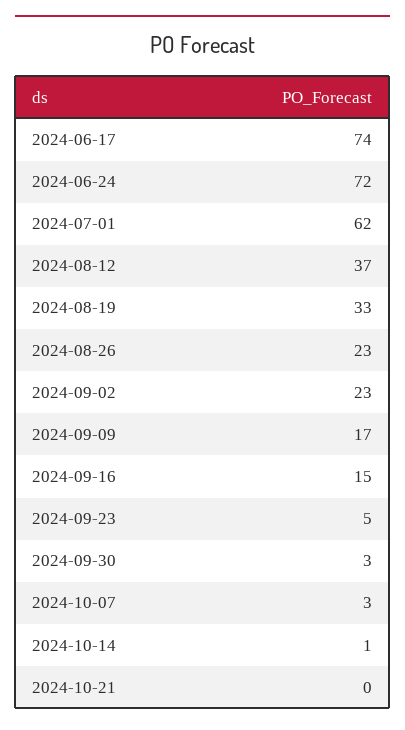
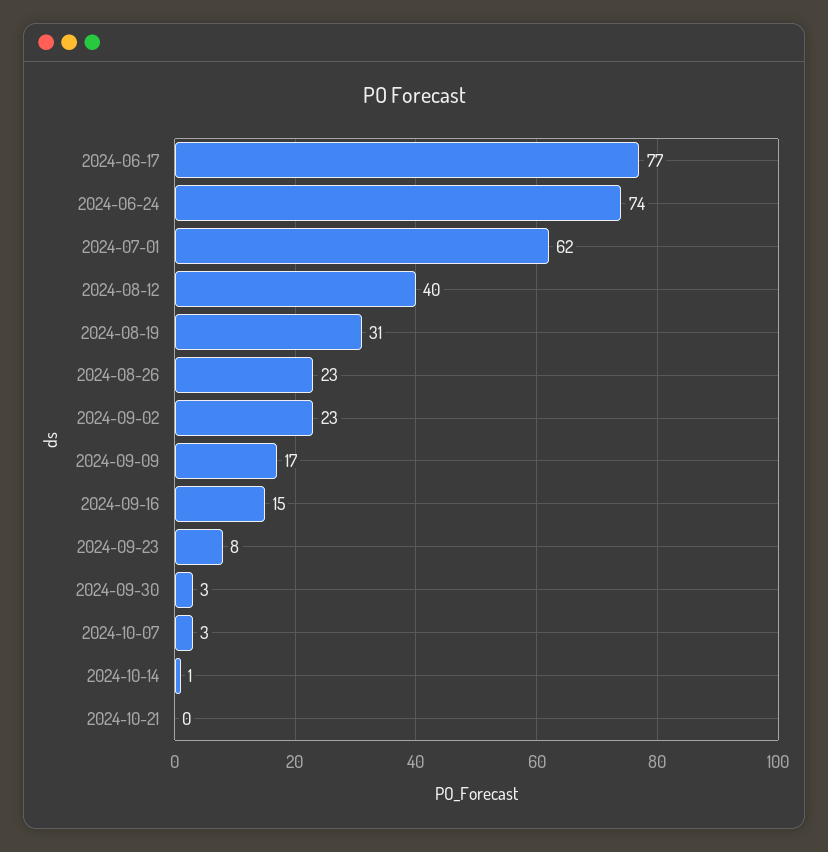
2024-06-17: 74 -> 77
2024-06-24: 72 -> 74
2024-08-12: 37 -> 40
2024-08-19: 33 -> 31
2024-09-23: 5 -> 8

